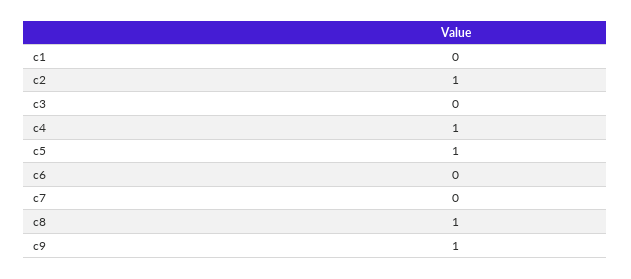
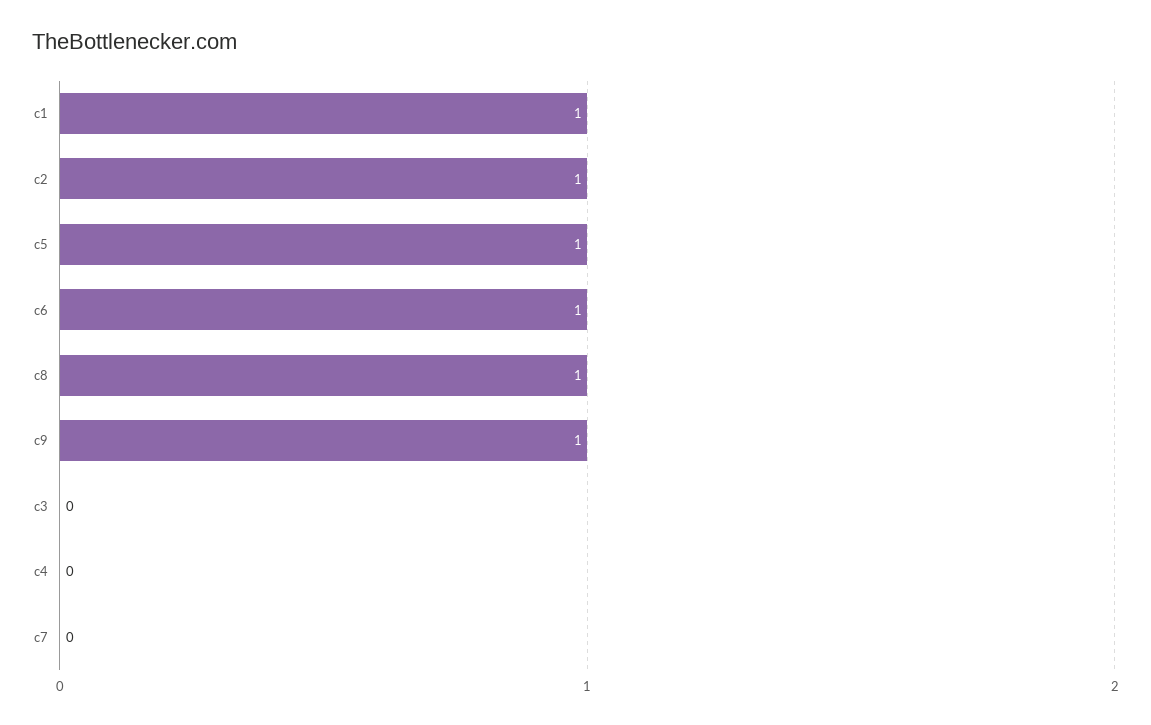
c1: 0 -> 1
c4: 1 -> 0
c6: 0 -> 1

